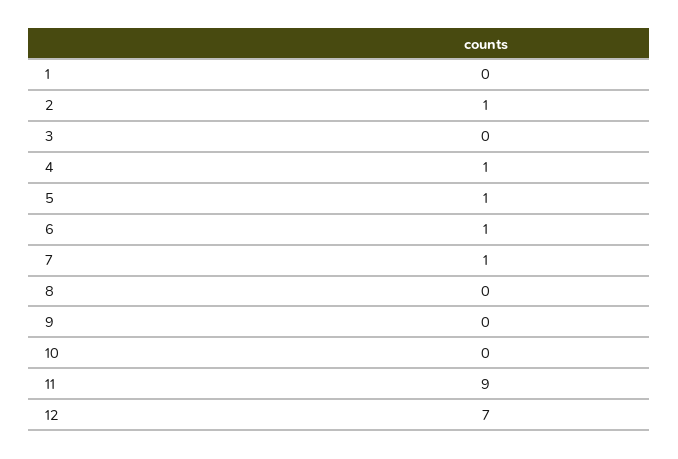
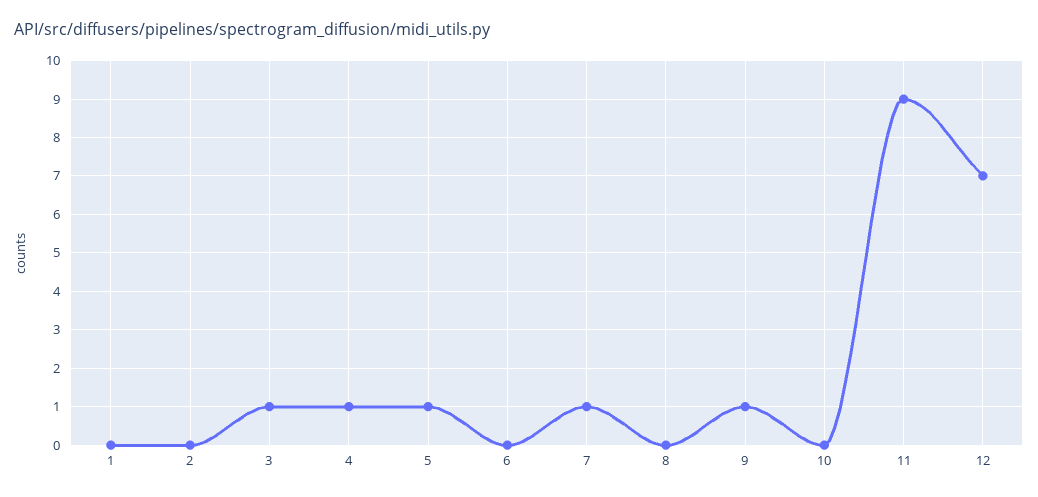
2: 1 -> 0
3: 0 -> 1
6: 1 -> 0
9: 0 -> 1

